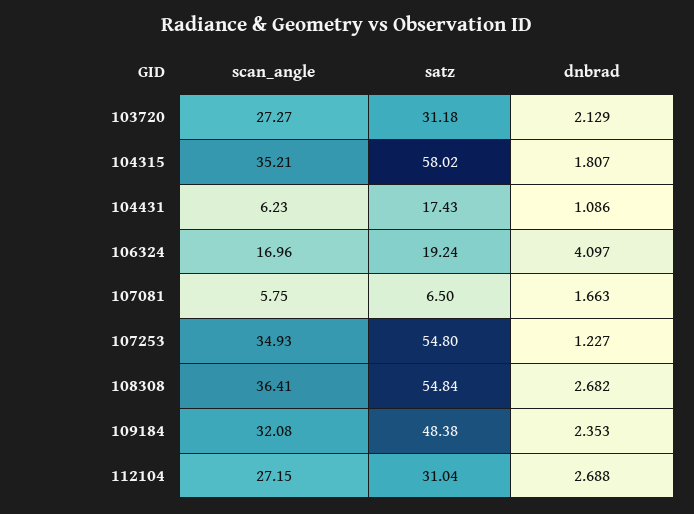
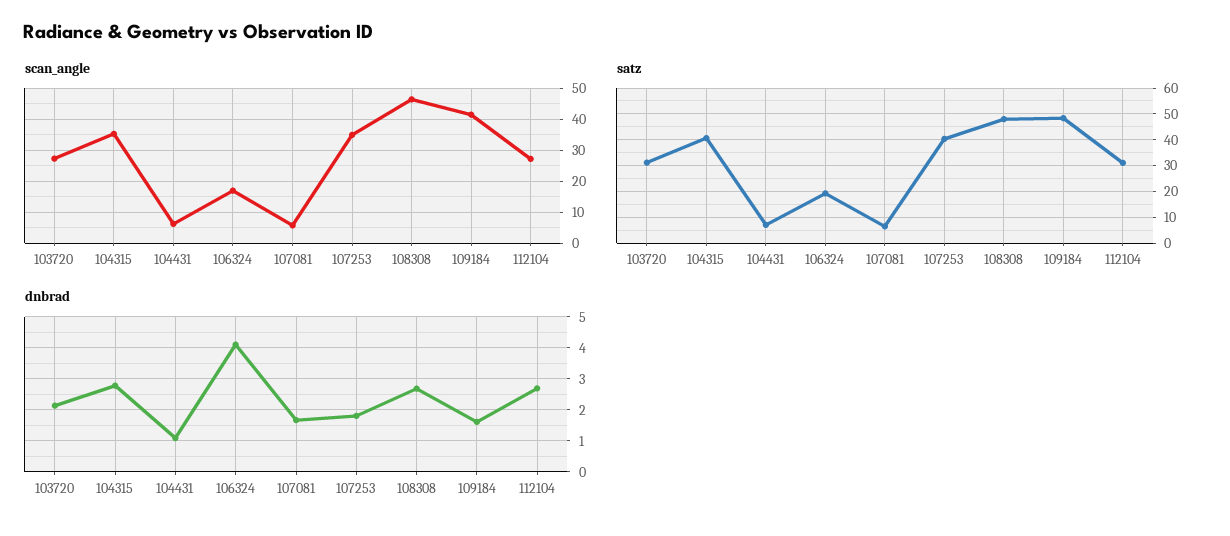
satz, 104315: 58.02 -> 40
dnbrad, 104315: 1.807 -> 2.8
satz, 104431: 17.43 -> 7.5
satz, 107253: 54.8 -> 40
dnbrad, 107253: 1.227 -> 1.8
scan_angle, 108308: 36.41 -> 46
satz, 108308: 54.84 -> 47.5
scan_angle, 109184: 32.08 -> 42
dnbrad, 109184: 2.353 -> 1.6

